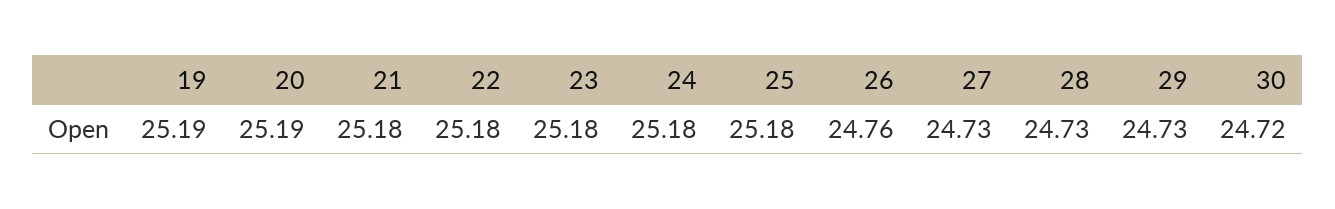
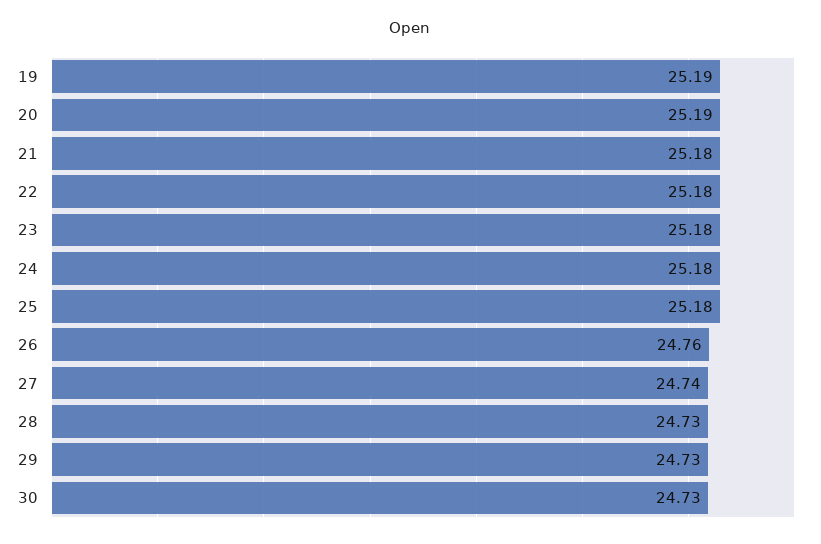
27: 24.73 -> 24.74
30: 24.72 -> 24.73

